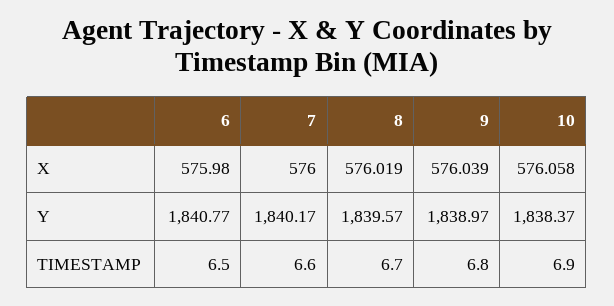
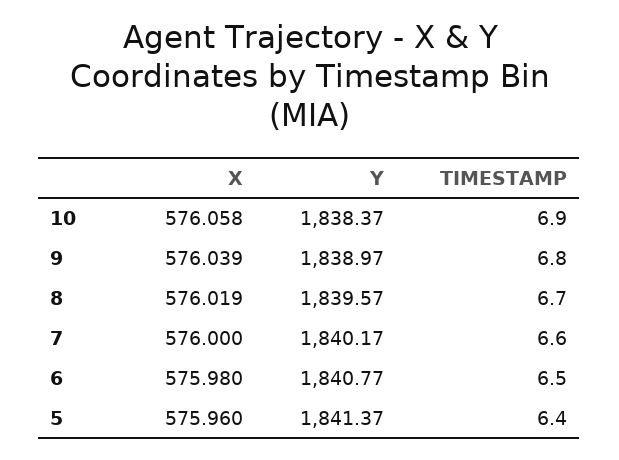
5, X: none -> 575.96
5, Y: none -> 1841.37
5, TIMESTAMP: none -> 6.4

